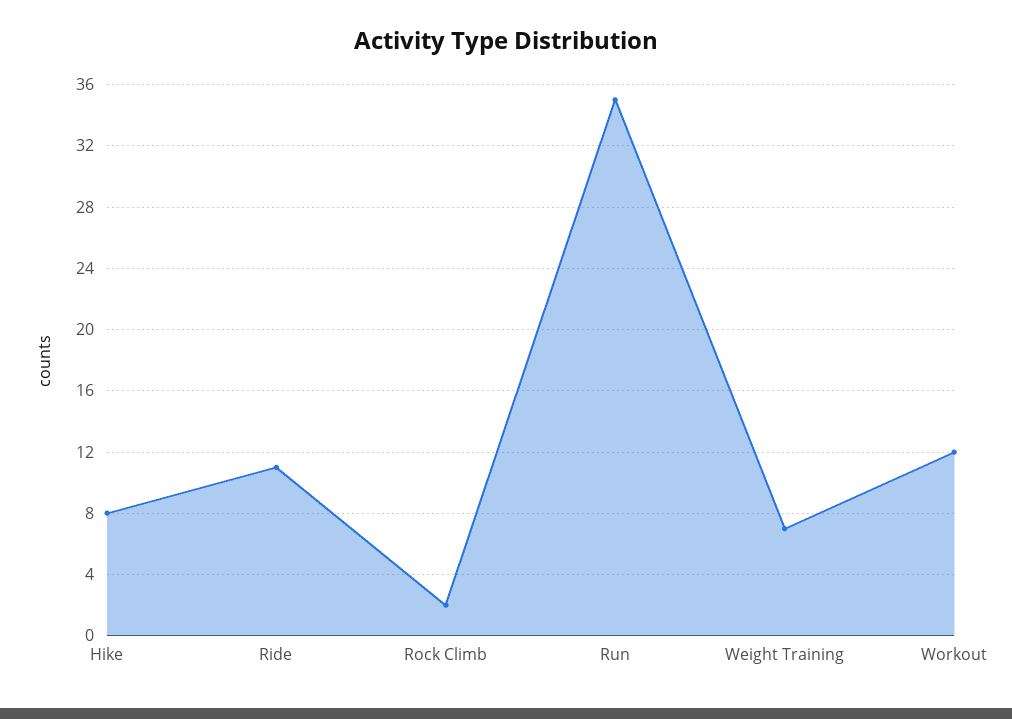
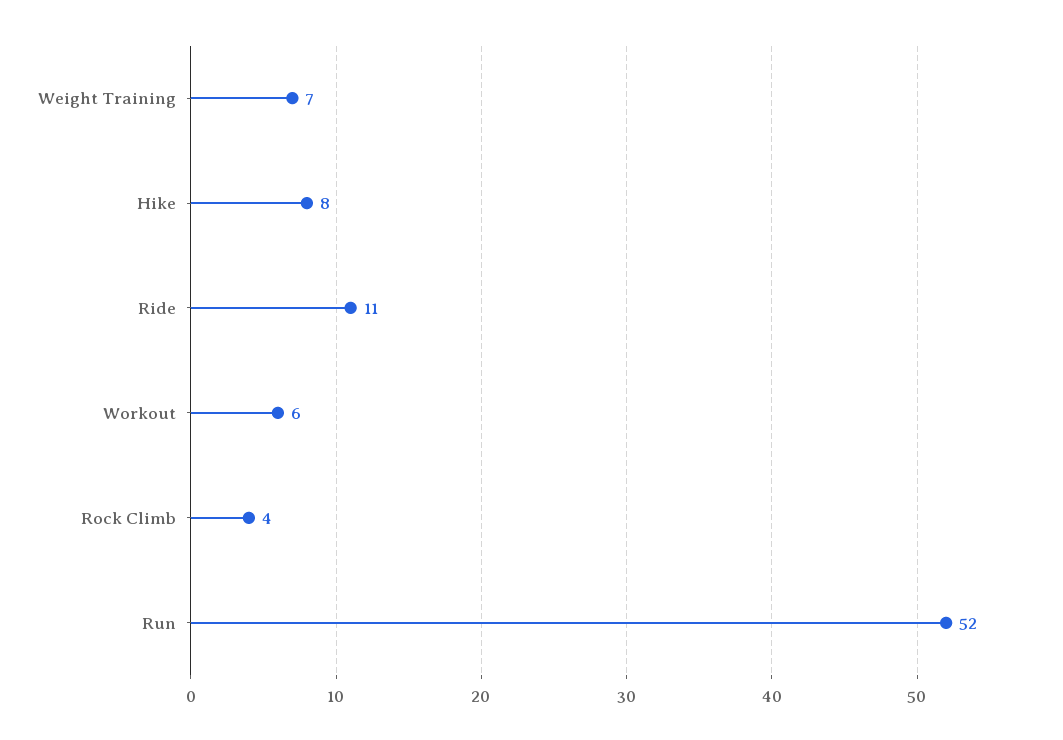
Rock Climb: 2 -> 4
Run: 35 -> 52
Workout: 12 -> 6

